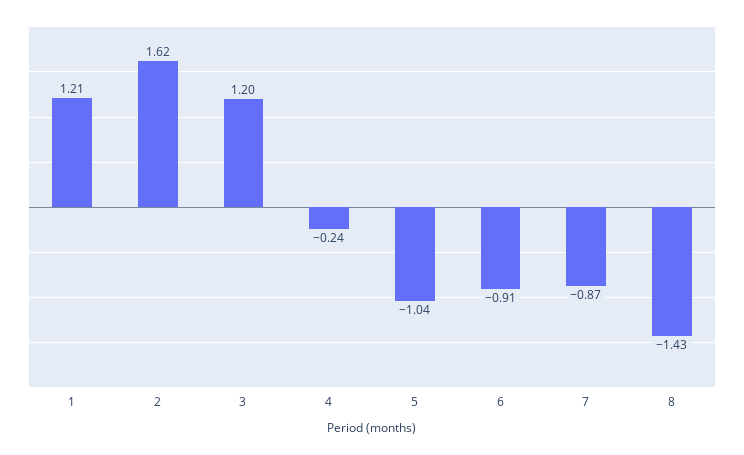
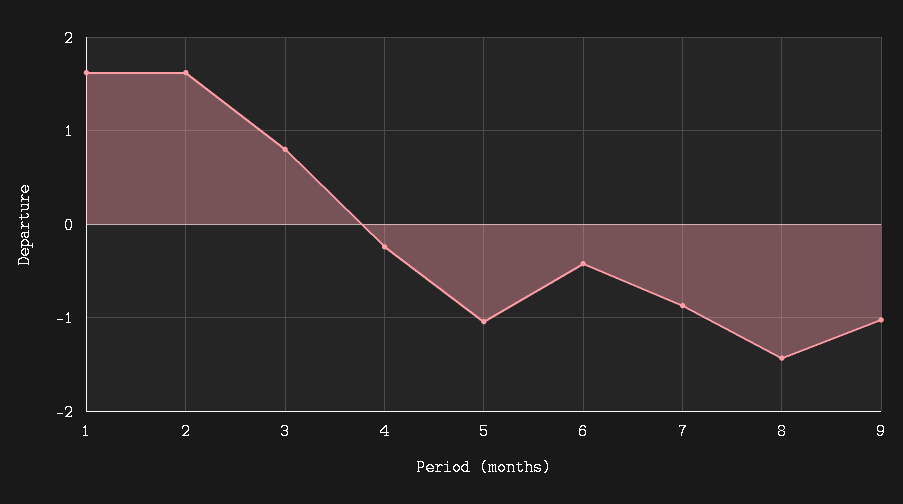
1: 1.21 -> 1.6
3: 1.2 -> 0.8
6: -0.91 -> -0.4
9: none -> -1

